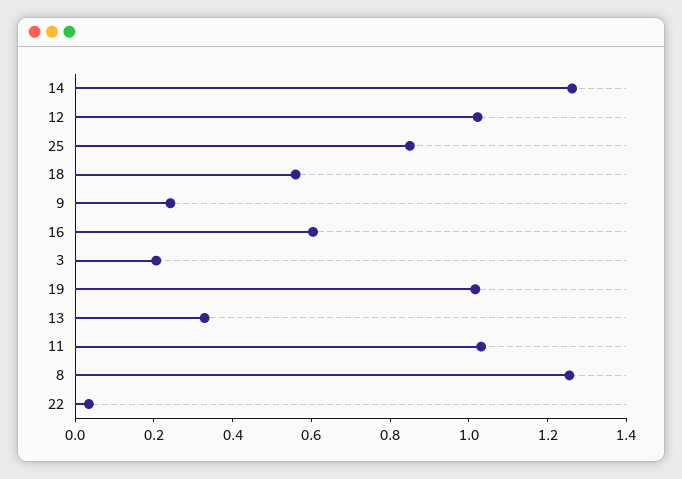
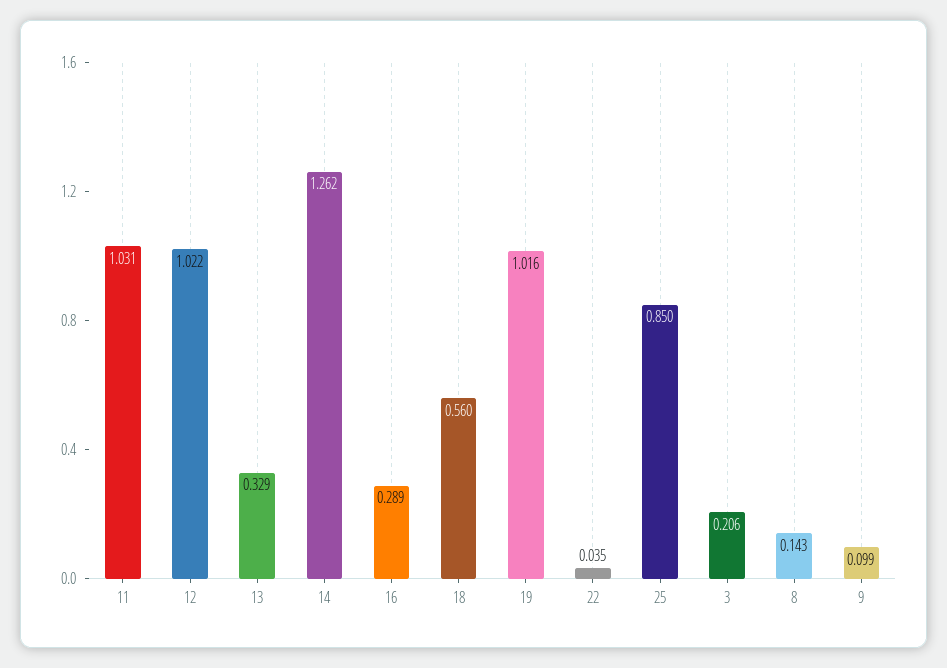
9: 0.25 -> 0.099
16: 0.6 -> 0.289
8: 1.25 -> 0.143

